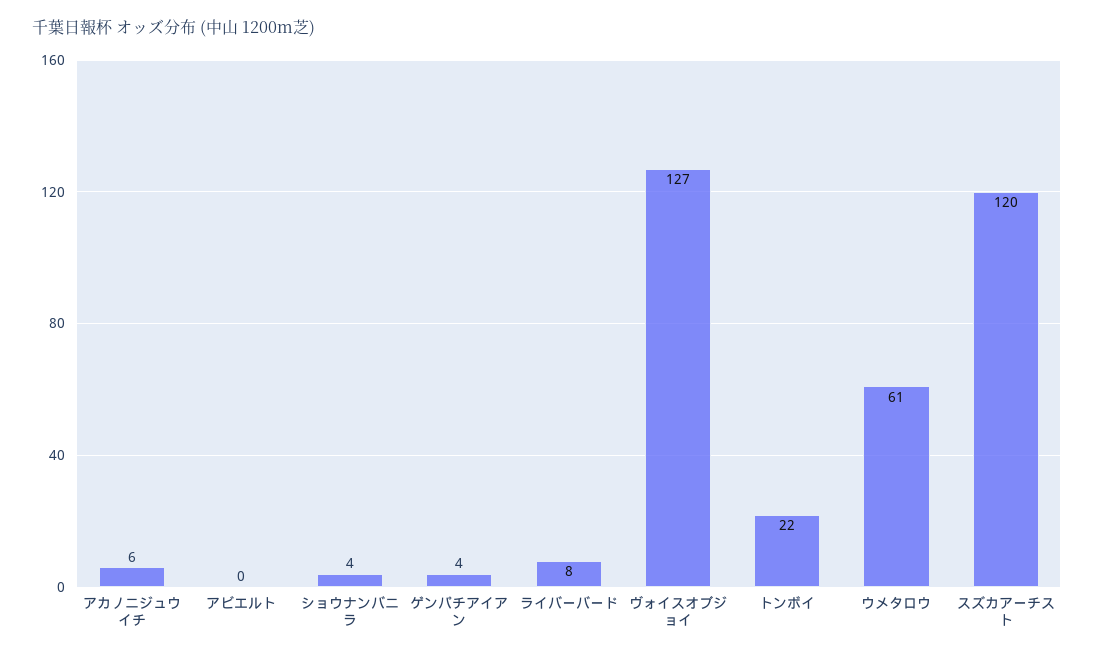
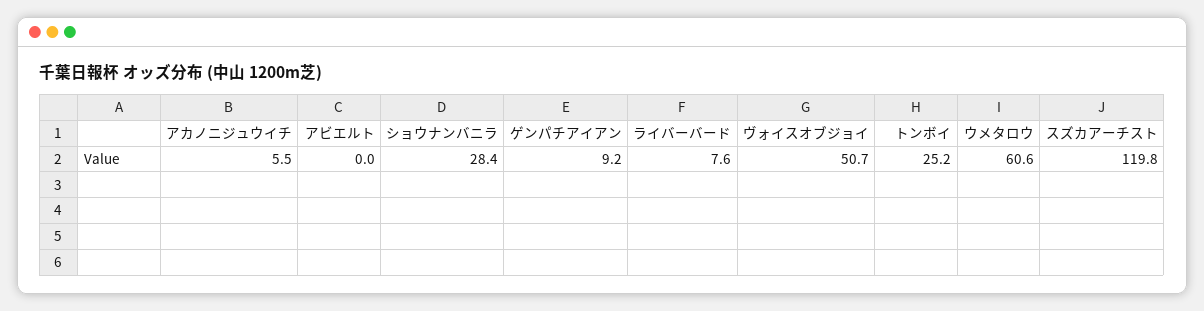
ショウナンバニラ: 4 -> 28.4
ゲンパチアイアン: 4 -> 9.2
ヴォイスオブジョイ: 127 -> 50.7
トンボイ: 22 -> 25.2

